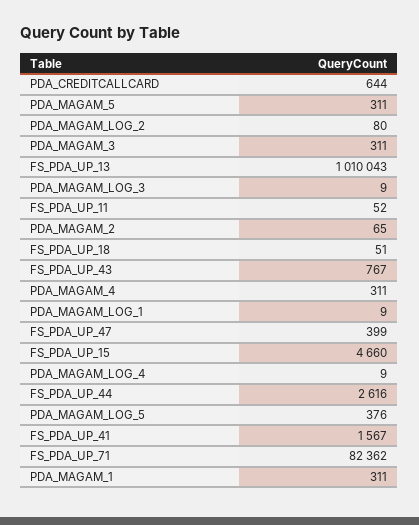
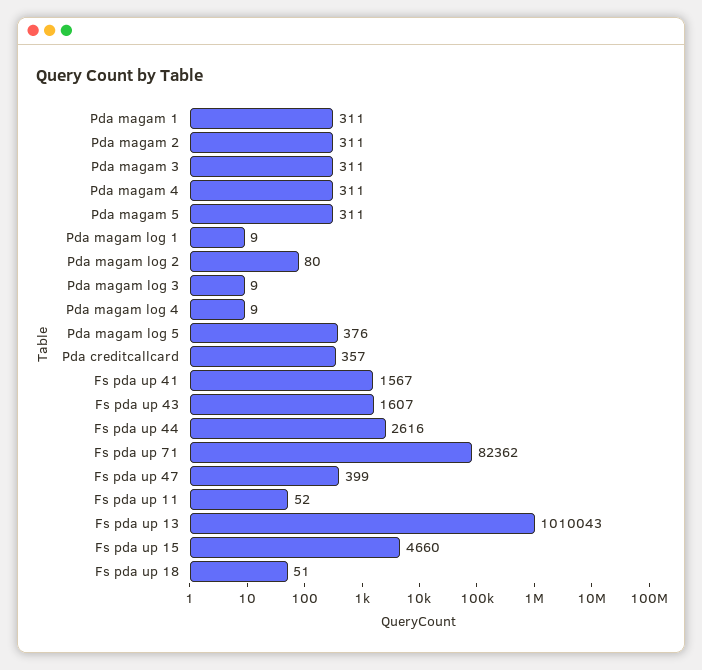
PDA_CREDITCALLCARD: 644 -> 357
PDA_MAGAM_2: 65 -> 311
FS_PDA_UP_43: 767 -> 1607

